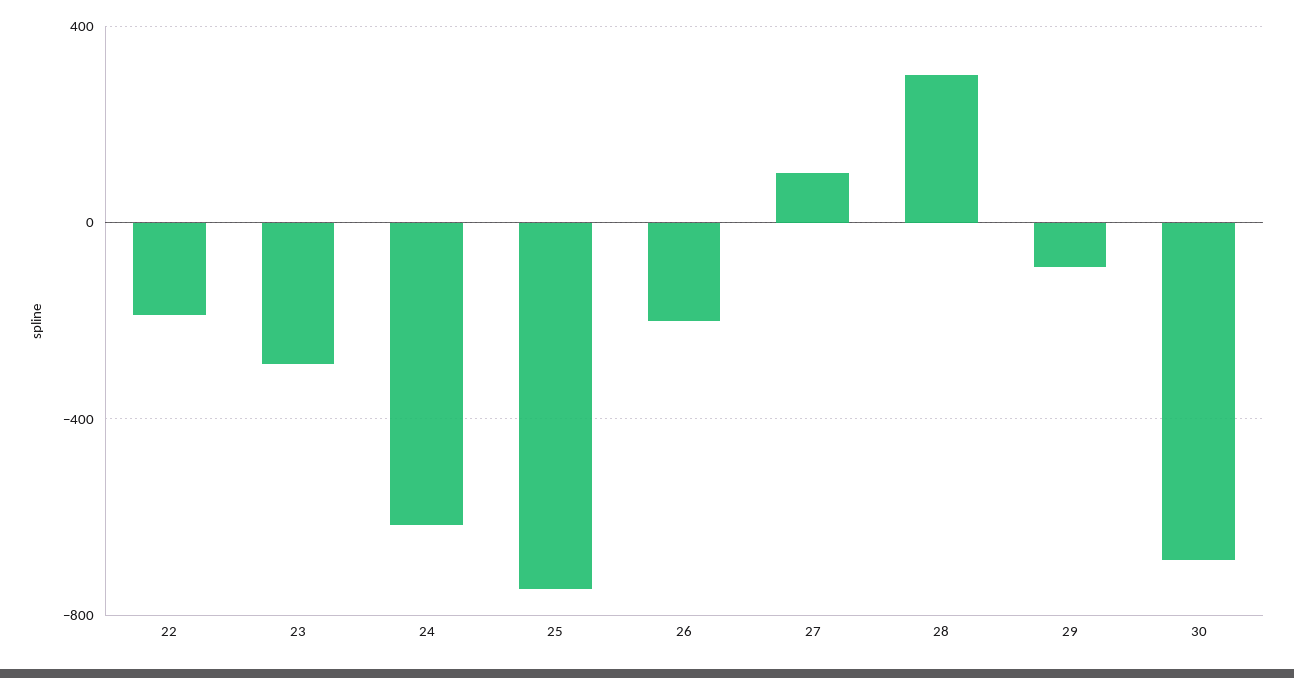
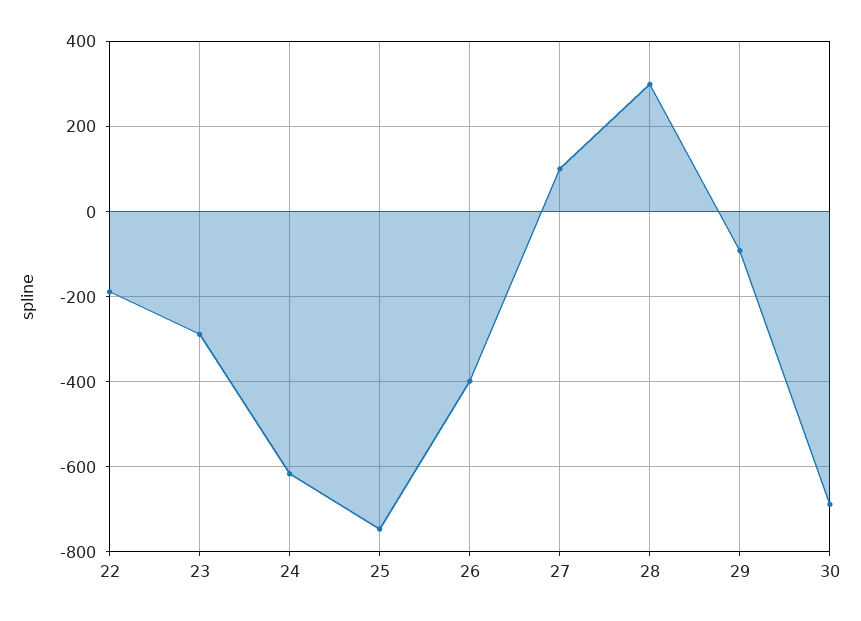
26: -200 -> -400

